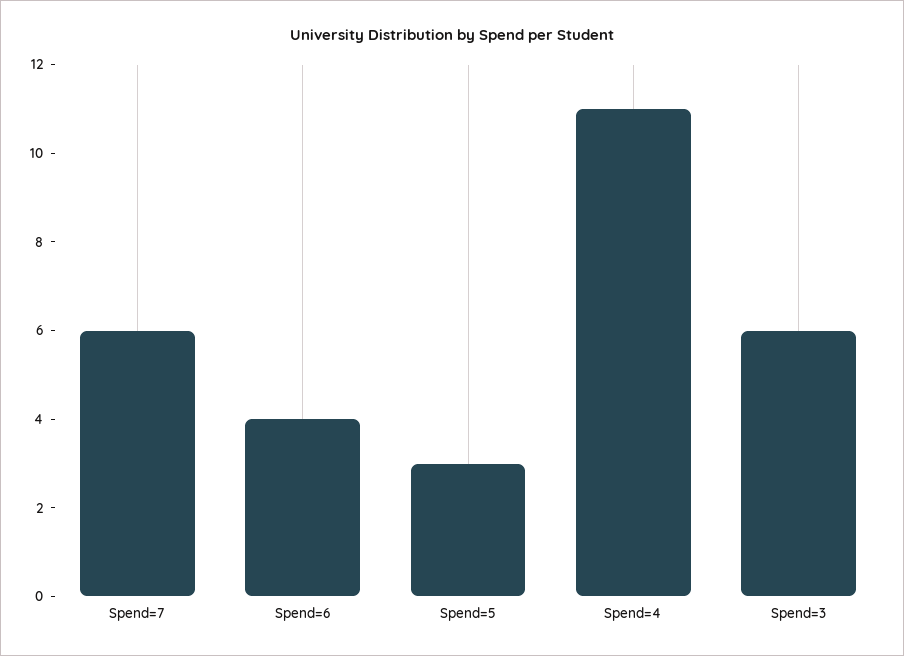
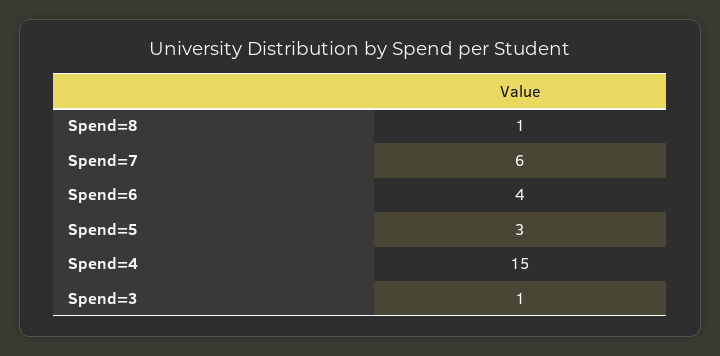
Spend=4: 11 -> 15
Spend=3: 6 -> 1
Spend=8: none -> 1

